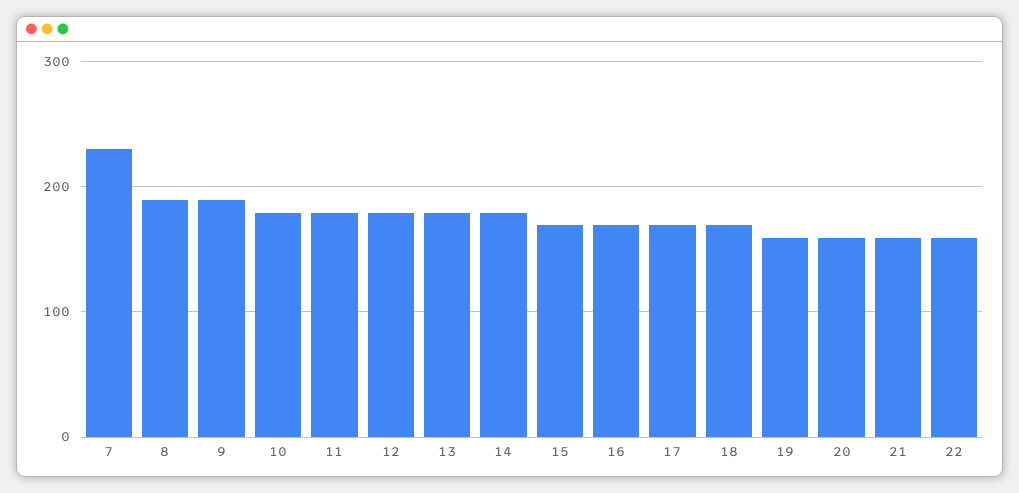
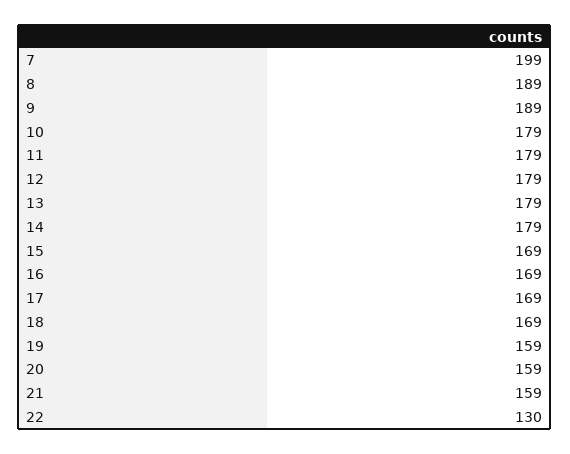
7: 230 -> 199
22: 160 -> 130

